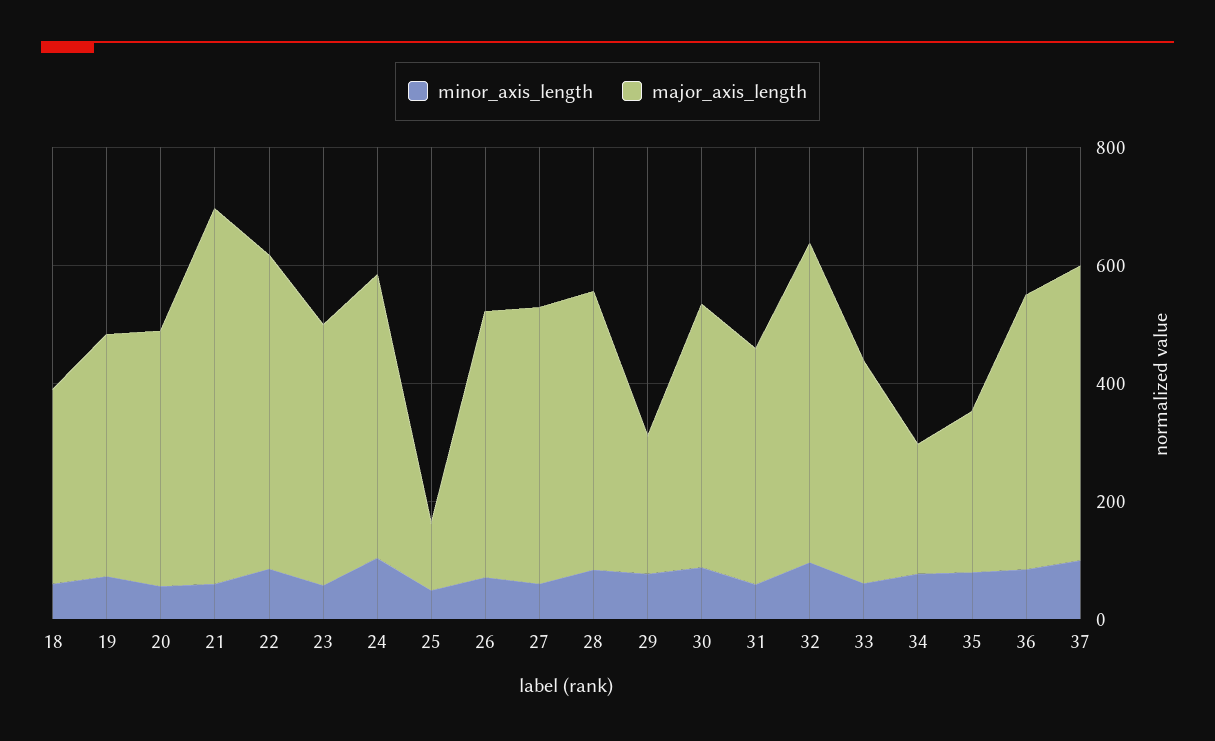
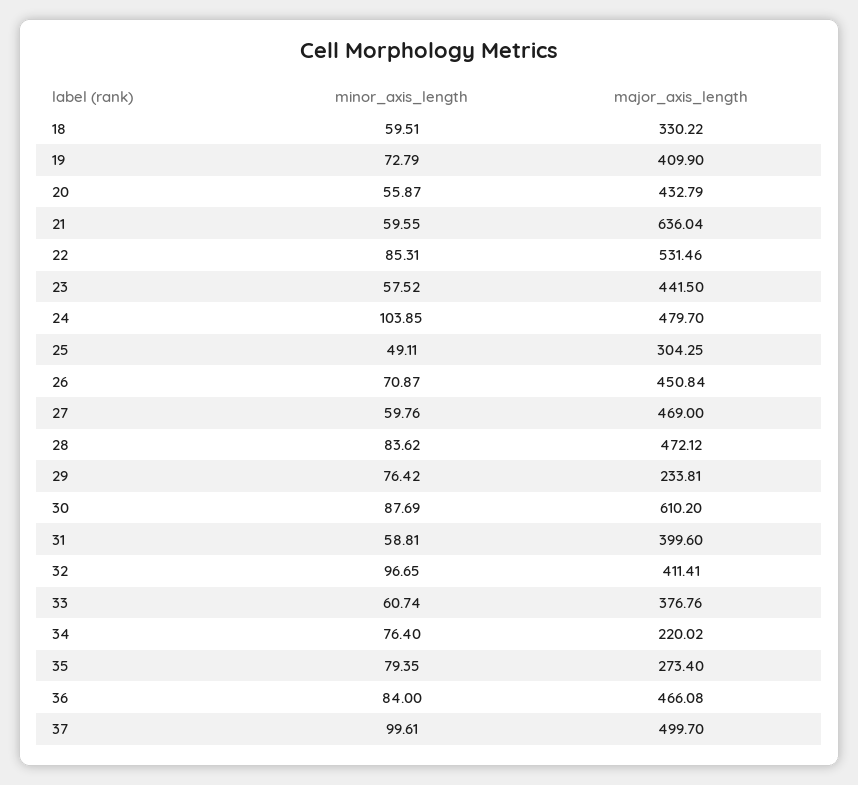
major_axis_length, 25: 100 -> 304.25
major_axis_length, 30: 450 -> 610.2
major_axis_length, 32: 550 -> 411.41

